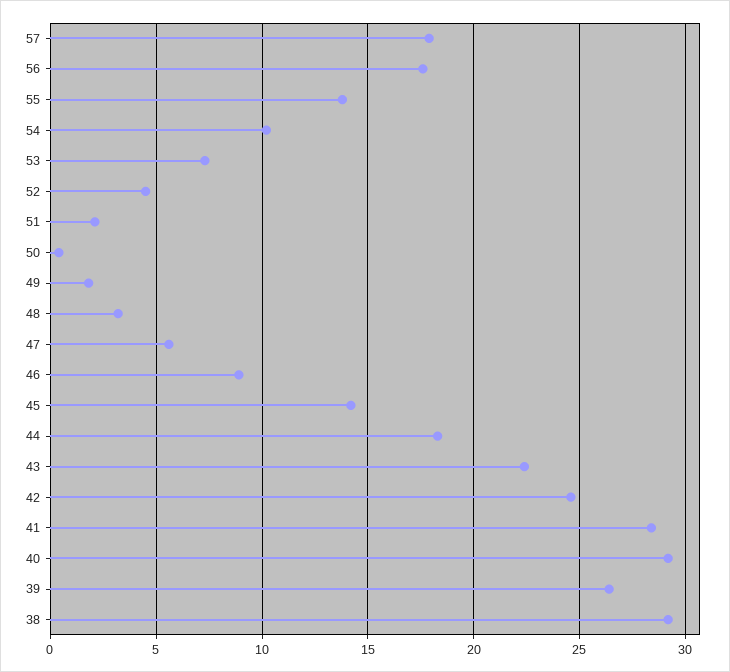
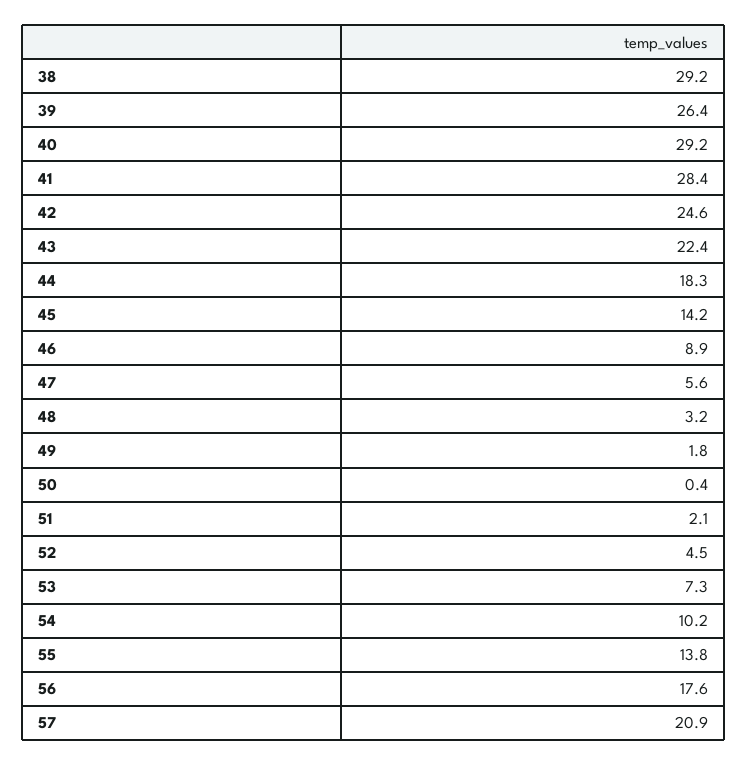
57: 18 -> 20.9

